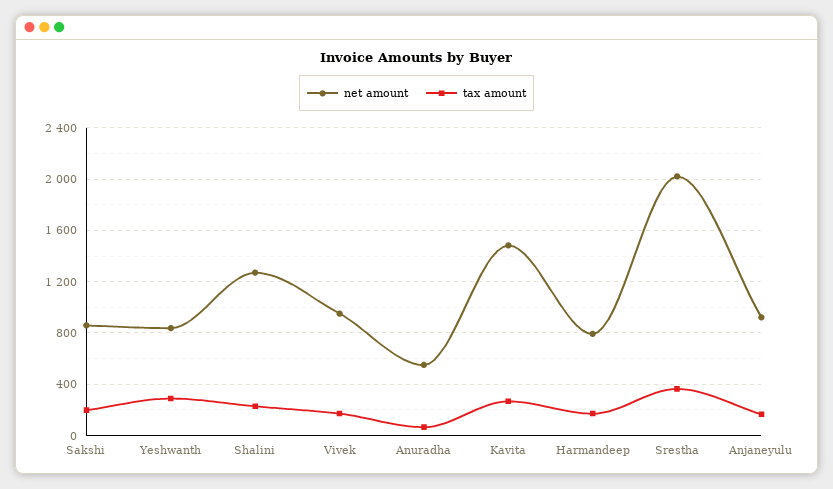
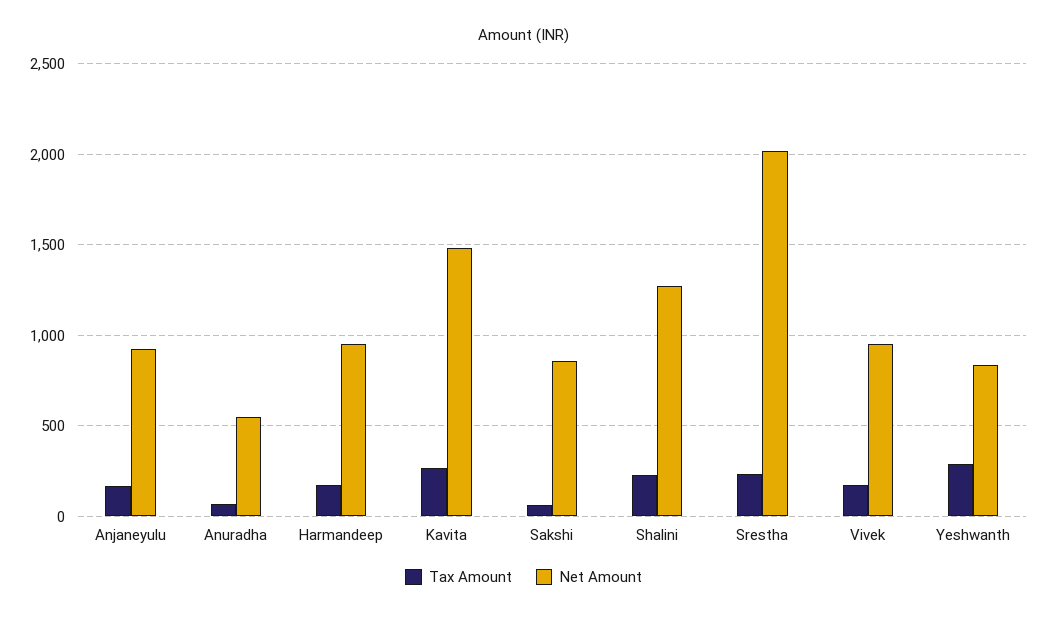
tax amount, Sakshi: 200 -> 50
net amount, Harmandeep: 800 -> 950
tax amount, Srestha: 350 -> 250

